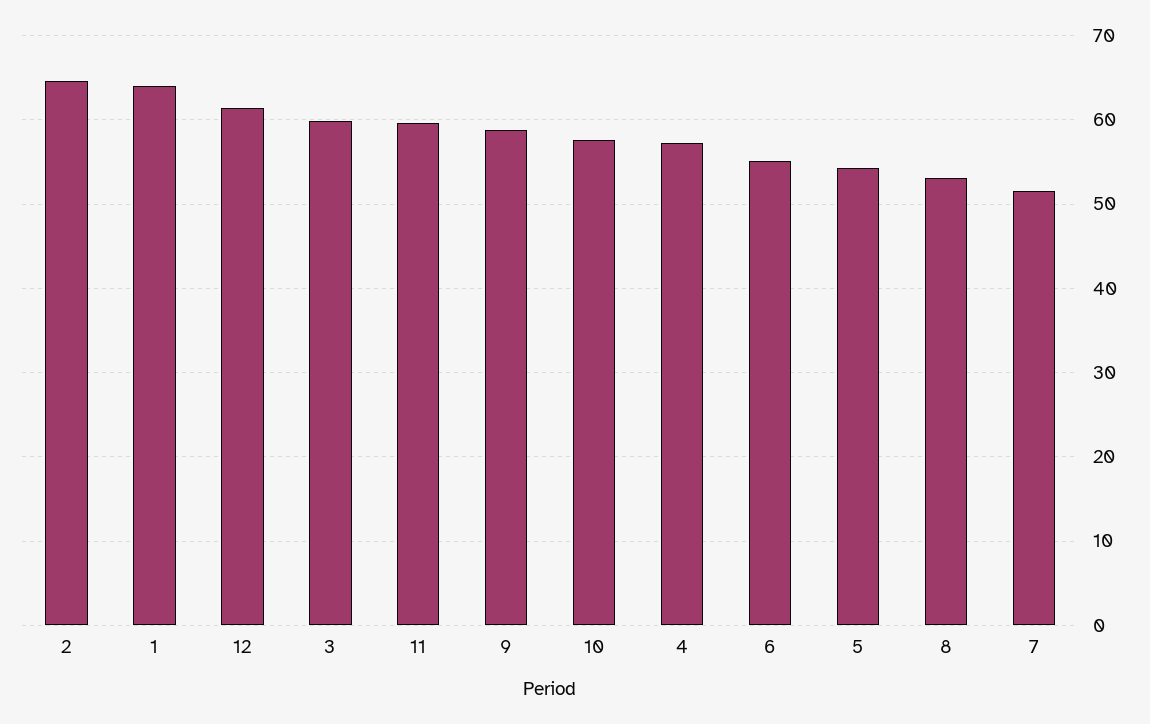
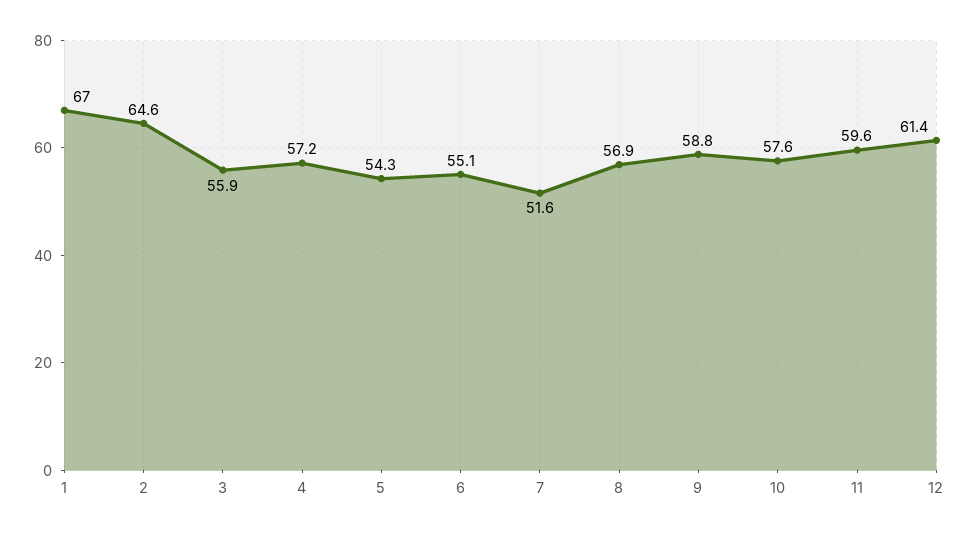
1: 64 -> 67
3: 60 -> 55.9
8: 53 -> 56.9

